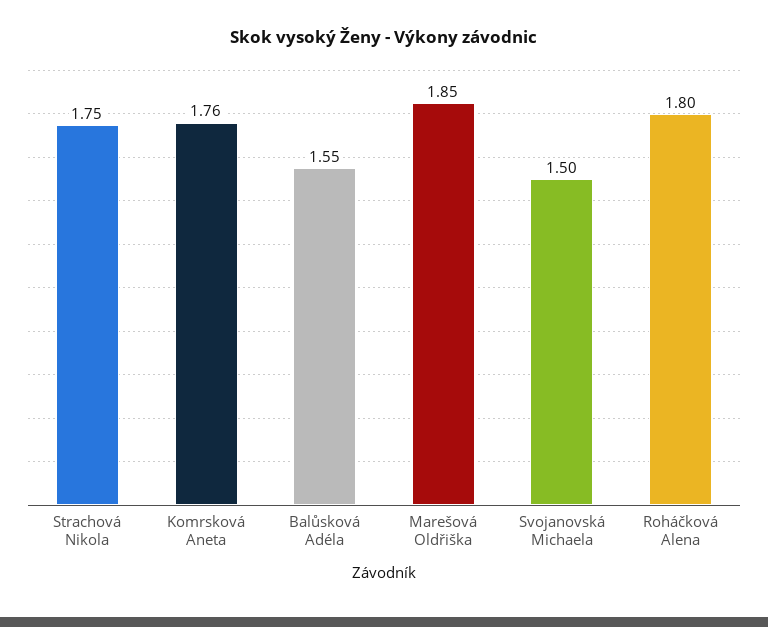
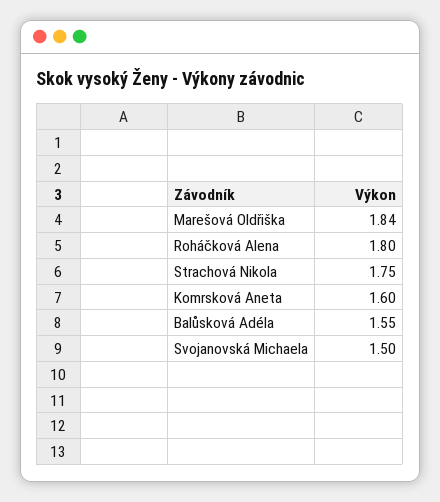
Komrsková Aneta: 1.76 -> 1.6
Marešová Oldřiška: 1.85 -> 1.84

